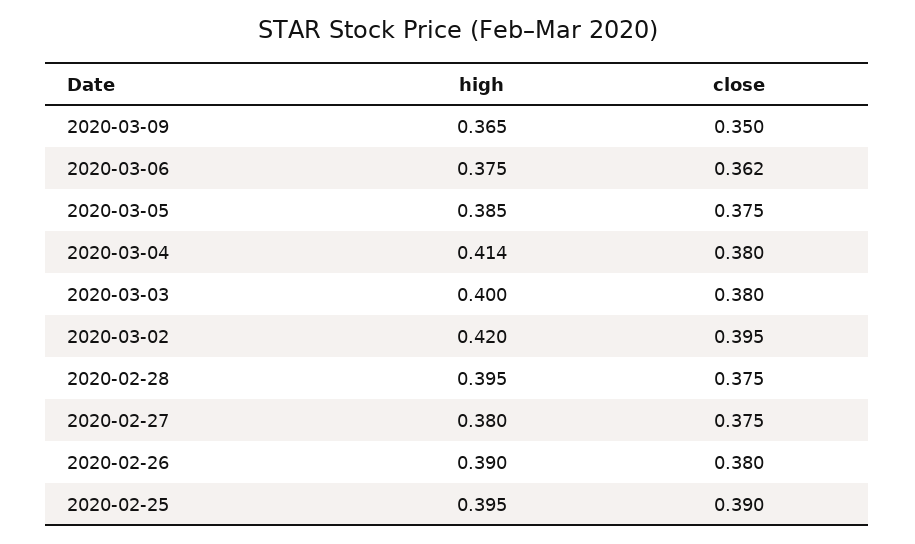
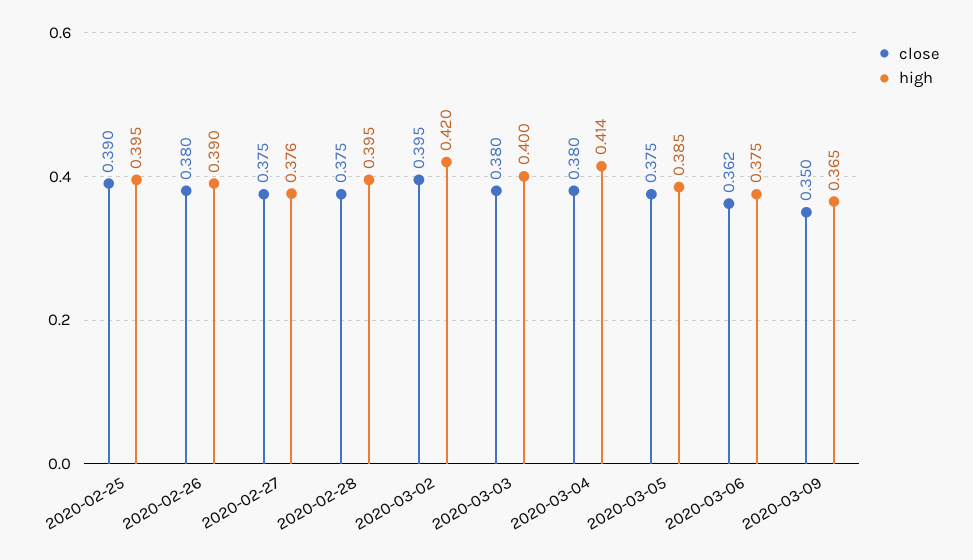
high, 2020-02-27: 0.38 -> 0.376

